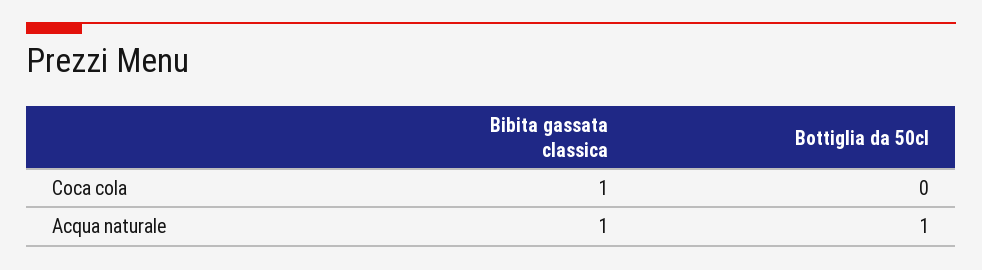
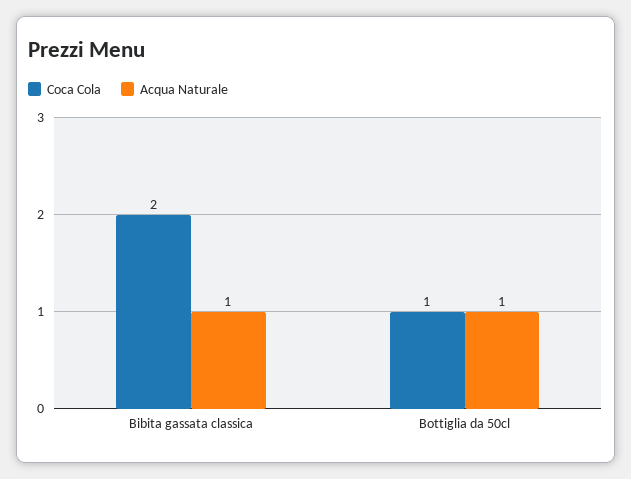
Coca cola, Bibita gassata classica: 1 -> 2
Coca cola, Bottiglia da 50cl: 0 -> 1

